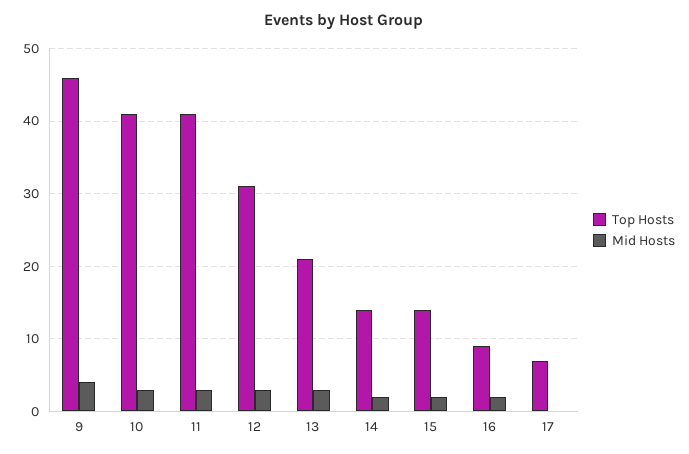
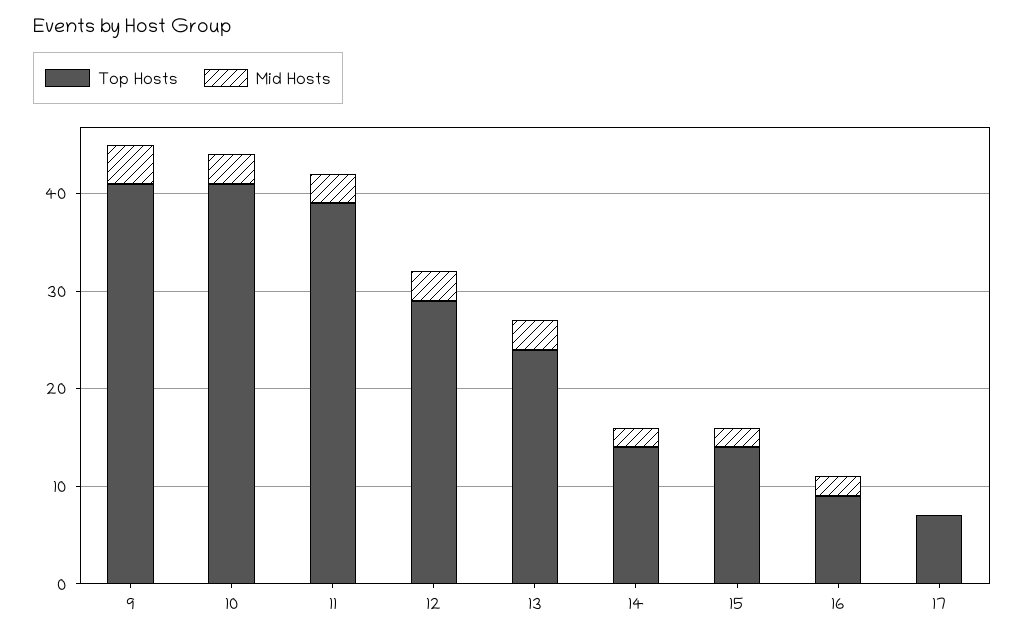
Top Hosts, 9: 46 -> 41
Top Hosts, 11: 41 -> 39
Top Hosts, 12: 31 -> 29
Top Hosts, 13: 21 -> 24

